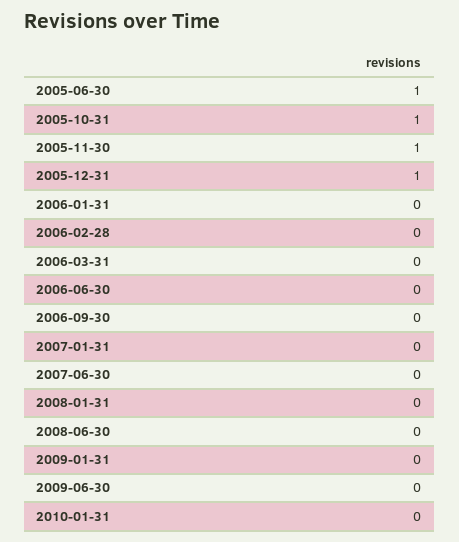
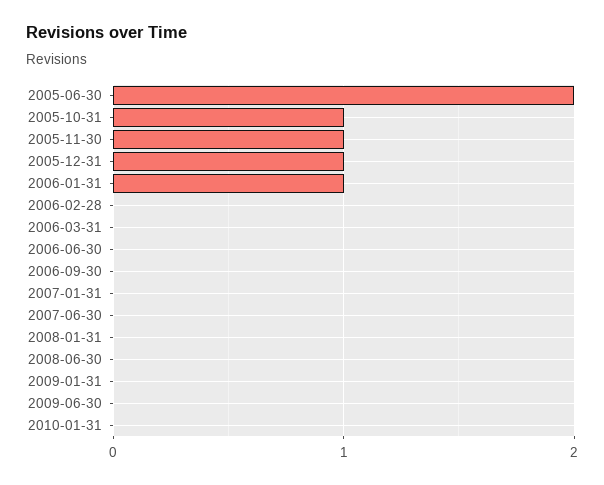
2005-06-30: 1 -> 2
2006-01-31: 0 -> 1

